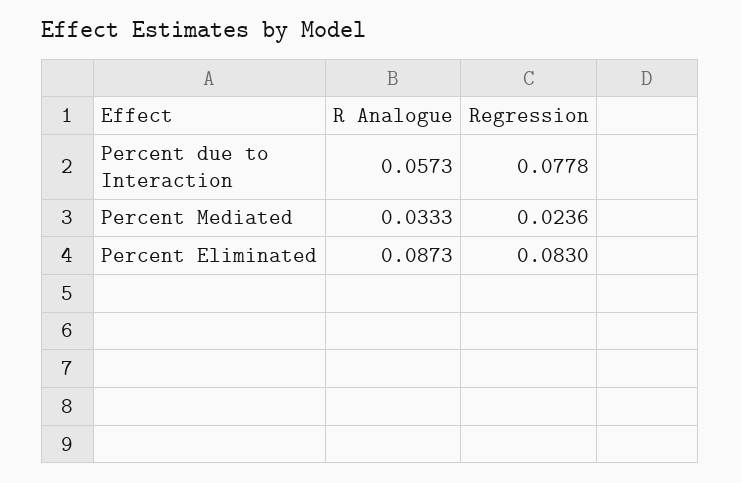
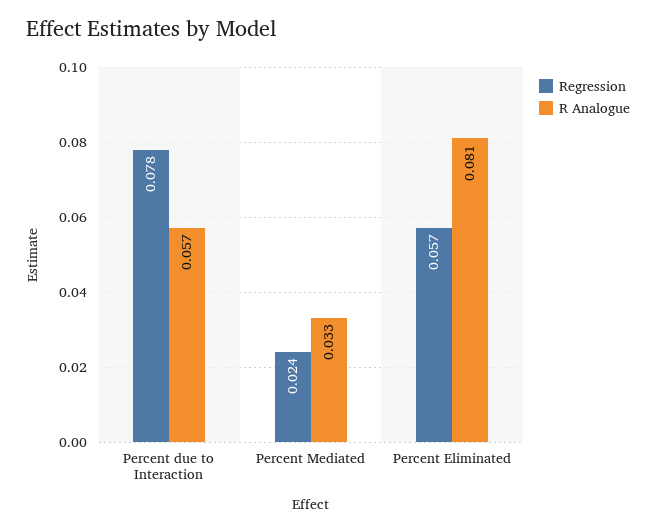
R Analogue, Percent Eliminated: 0.0873 -> 0.081
Regression, Percent Eliminated: 0.083 -> 0.057

